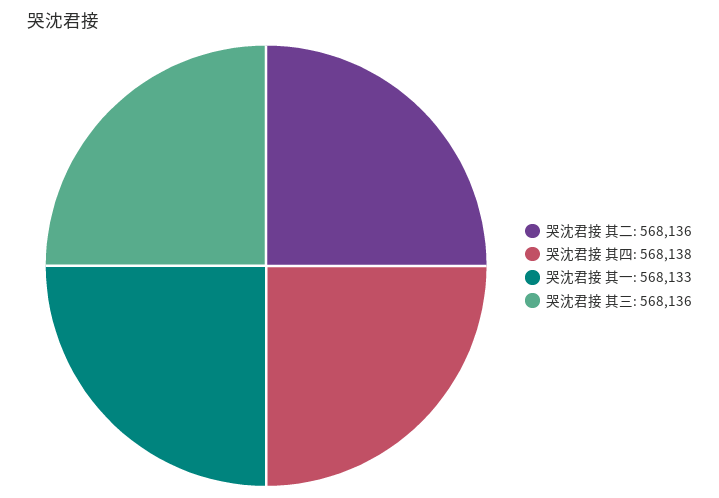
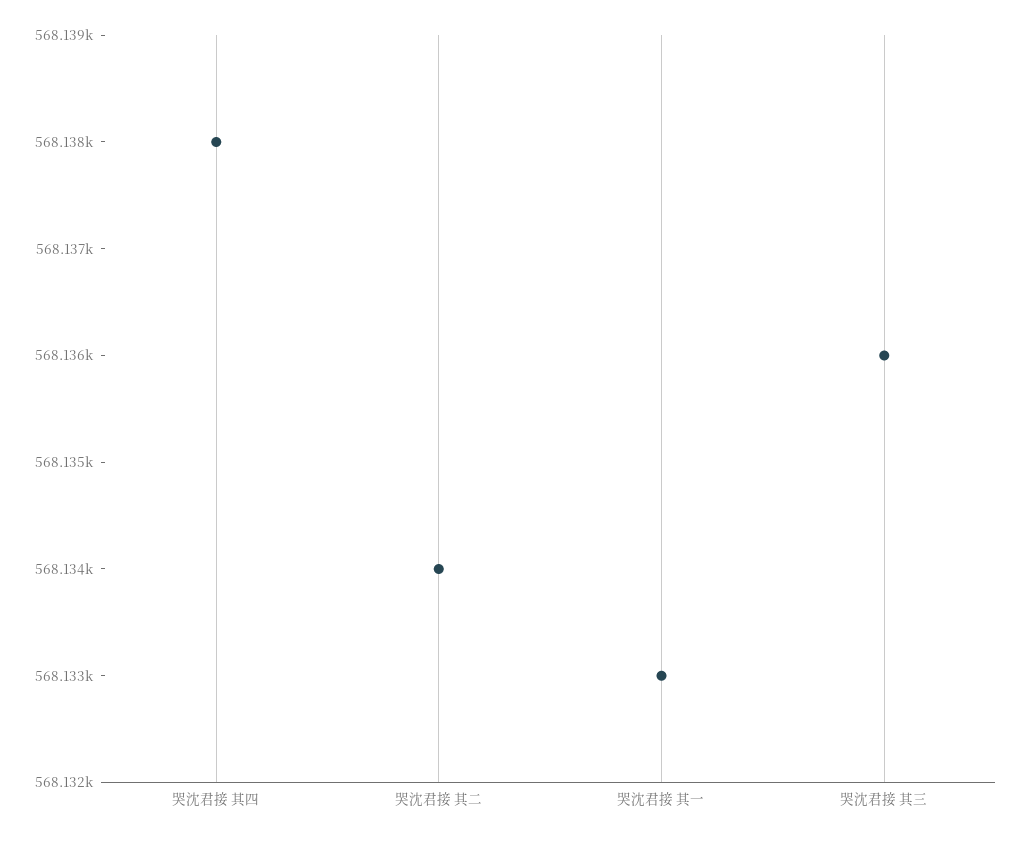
哭沈君接 其二: 568136 -> 568134

